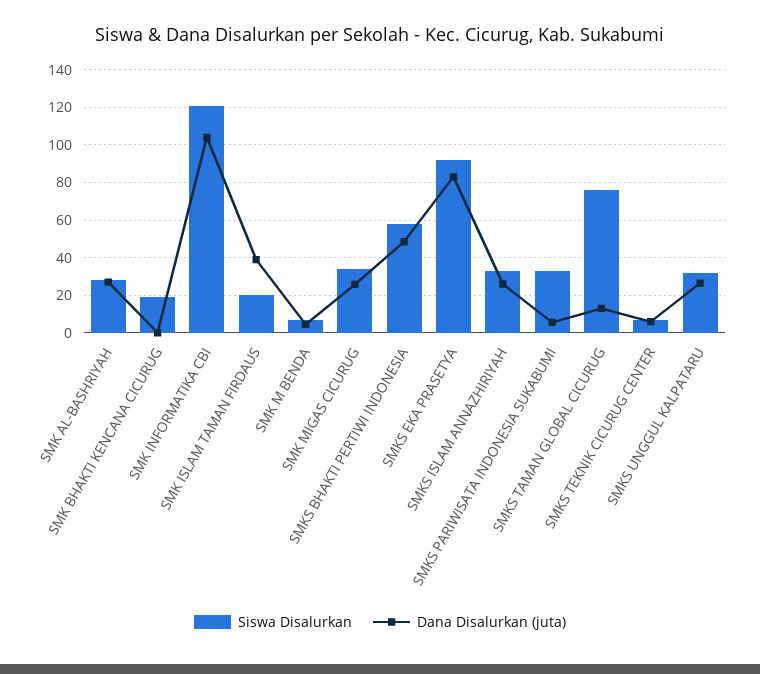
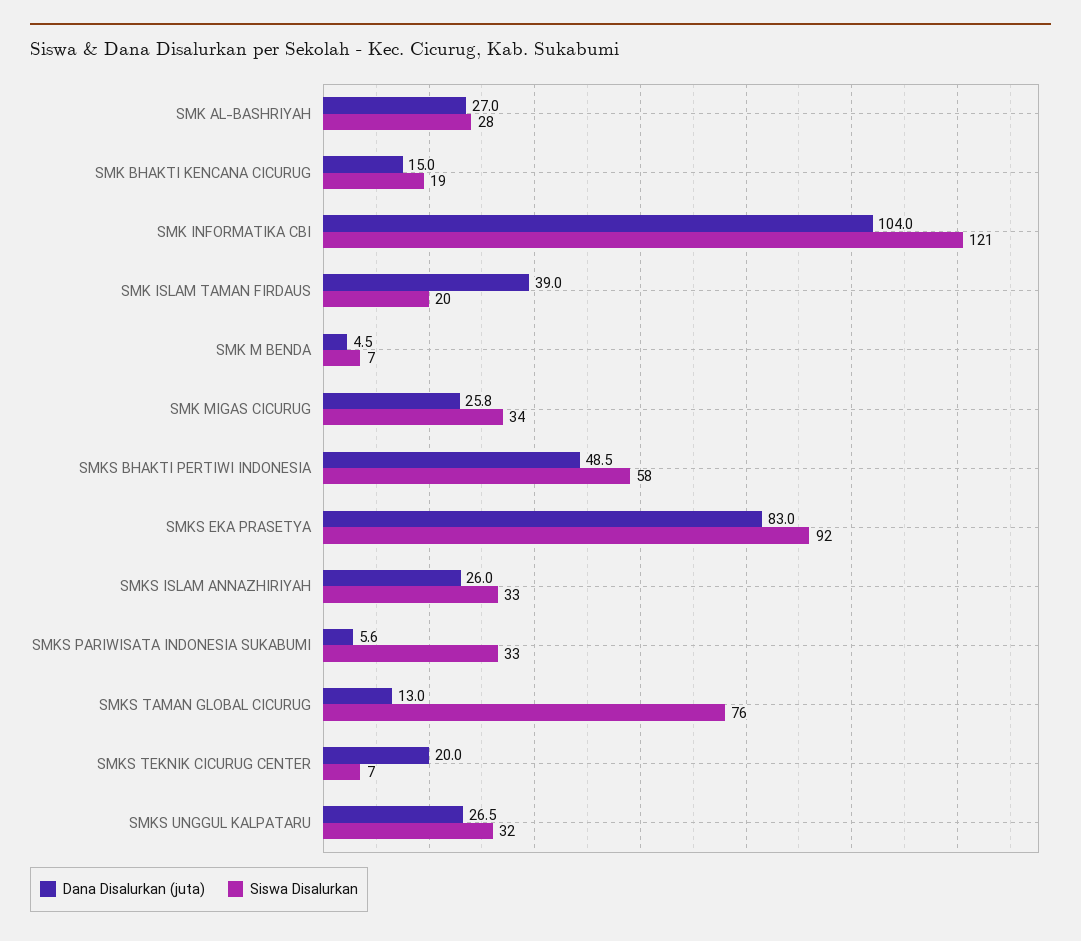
Dana Disalurkan (juta), SMK BHAKTI KENCANA CICURUG: 0 -> 15
Dana Disalurkan (juta), SMKS TEKNIK CICURUG CENTER: 5 -> 20

